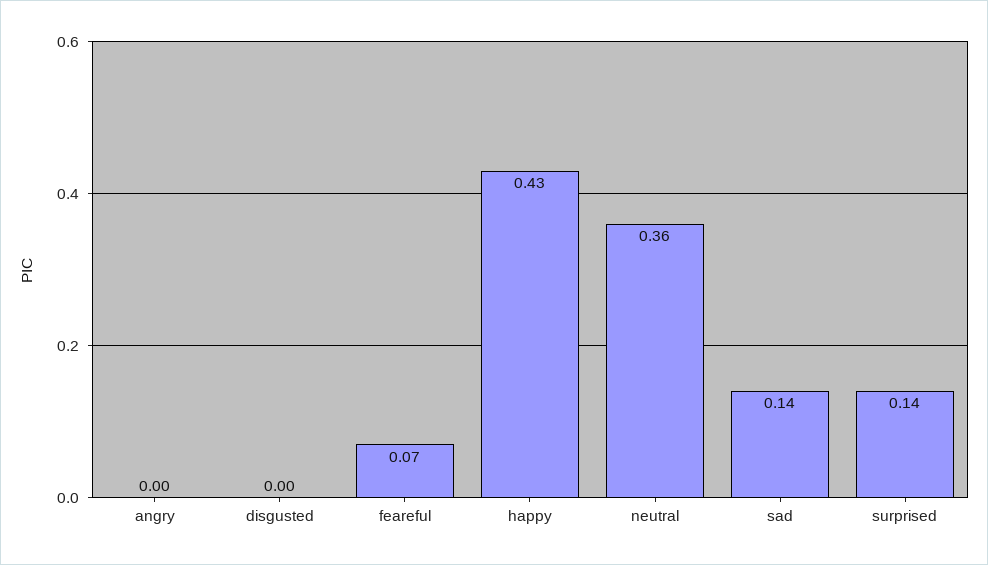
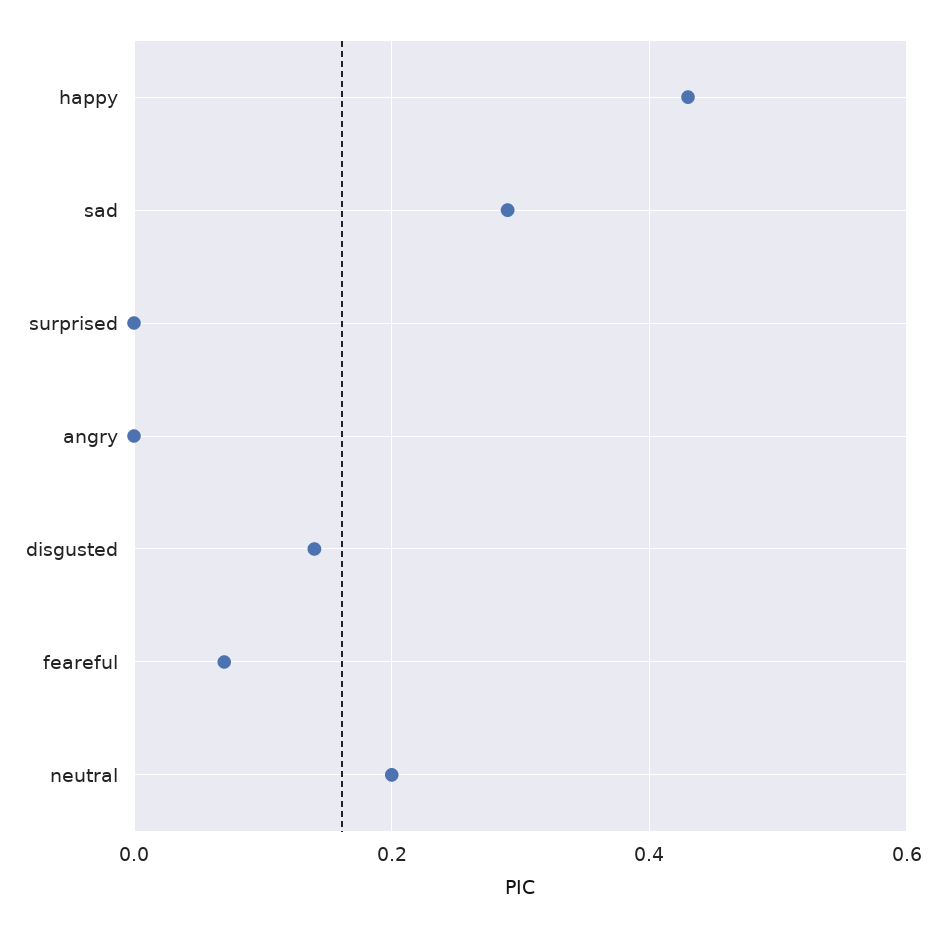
disgusted: 0 -> 0.15
neutral: 0.36 -> 0.2
sad: 0.14 -> 0.3
surprised: 0.14 -> 0

